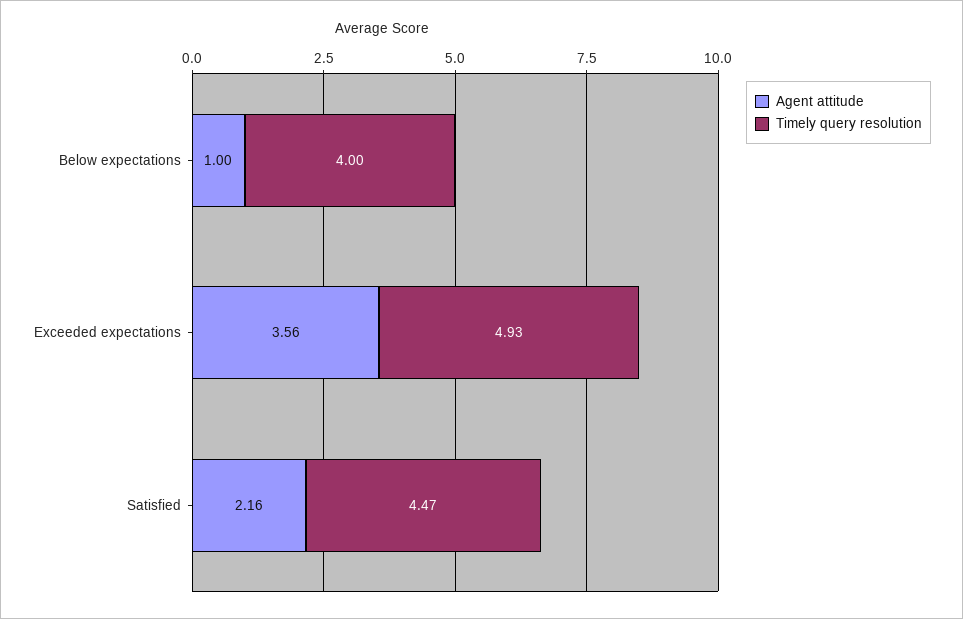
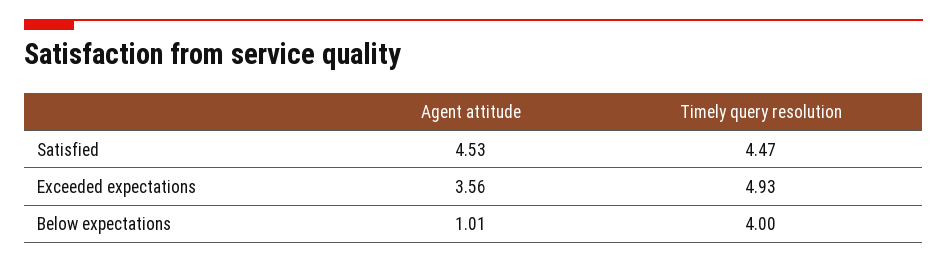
Agent attitude, Below expectations: 1 -> 1.01
Agent attitude, Satisfied: 2.16 -> 4.53

